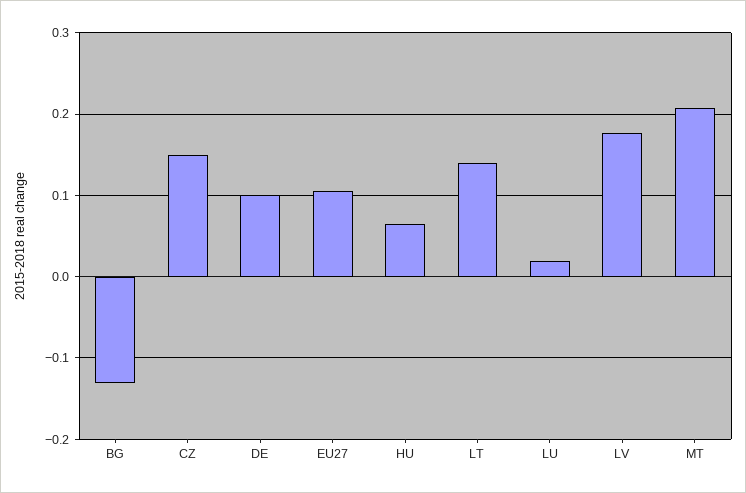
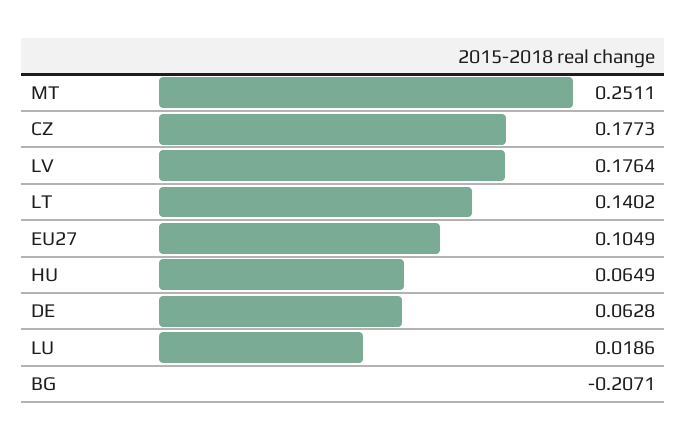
BG: -0.13 -> -0.2071
CZ: 0.15 -> 0.1773
DE: 0.1 -> 0.0628
MT: 0.21 -> 0.2511

